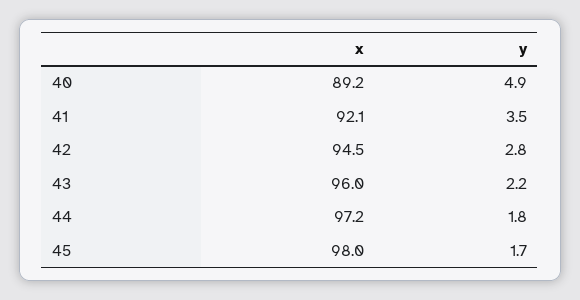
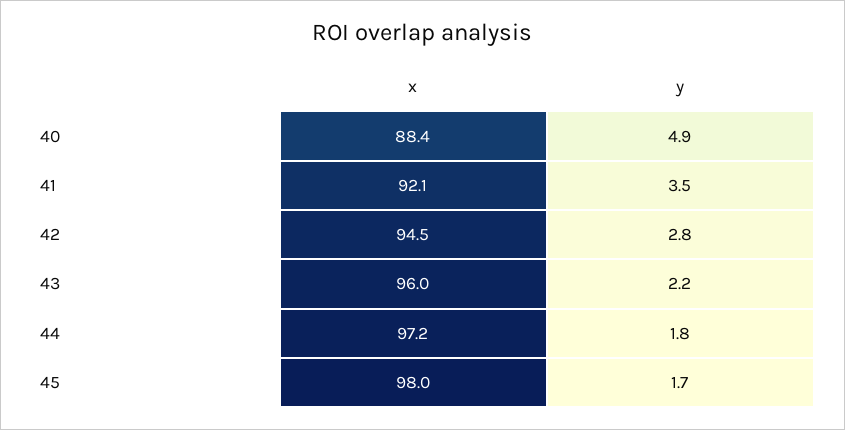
x, 40: 89.2 -> 88.4

